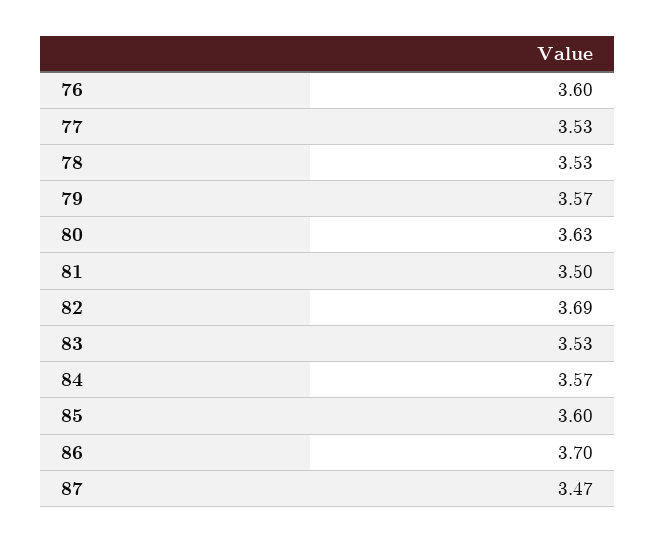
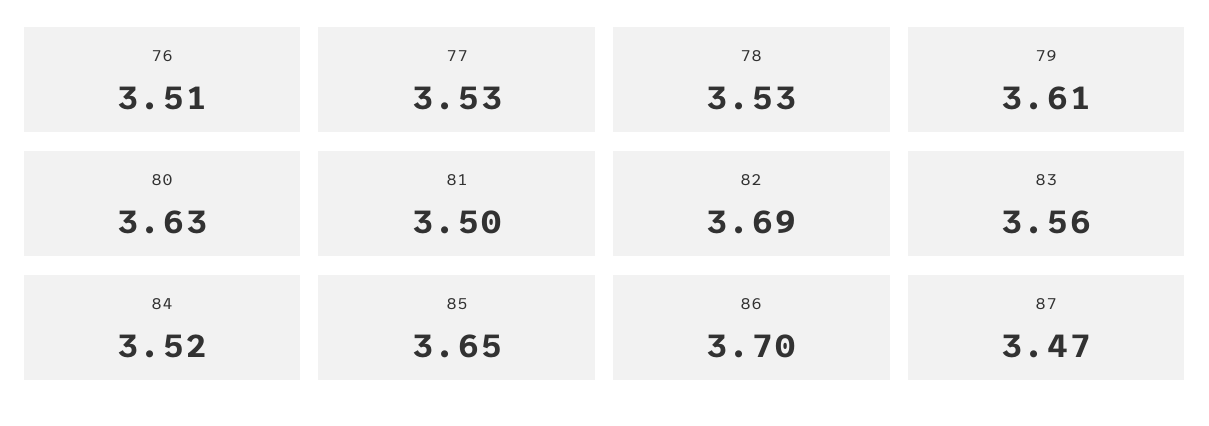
76: 3.6 -> 3.51
79: 3.57 -> 3.61
83: 3.53 -> 3.56
84: 3.57 -> 3.52
85: 3.6 -> 3.65

